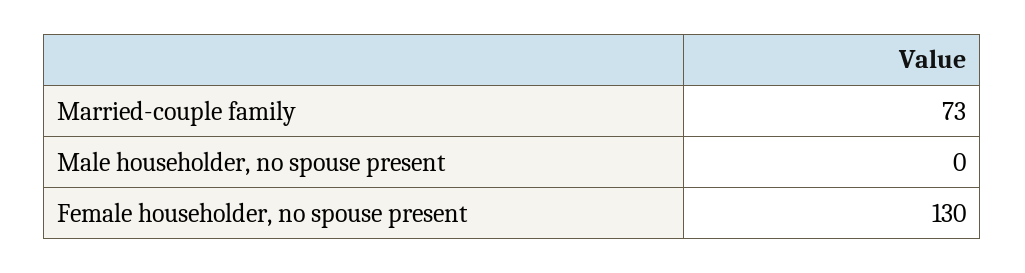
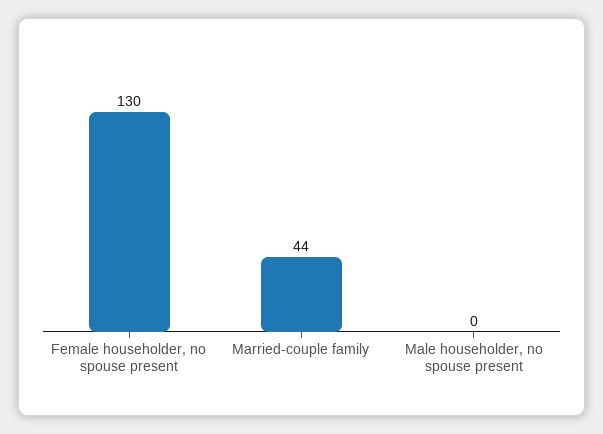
Married-couple family: 73 -> 44

